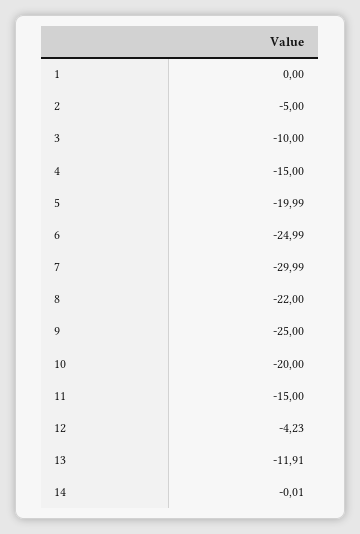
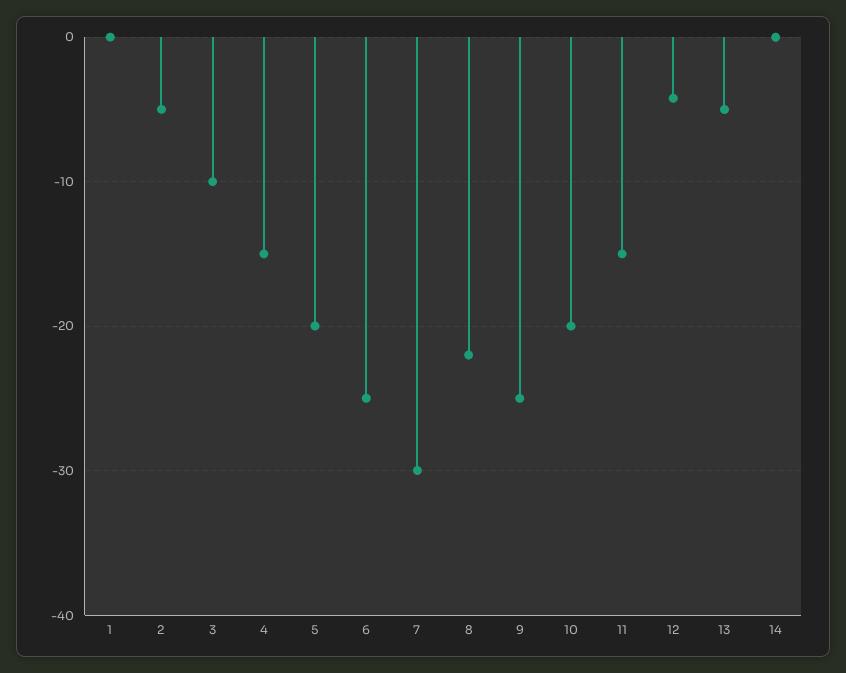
13: -11.91 -> -5

